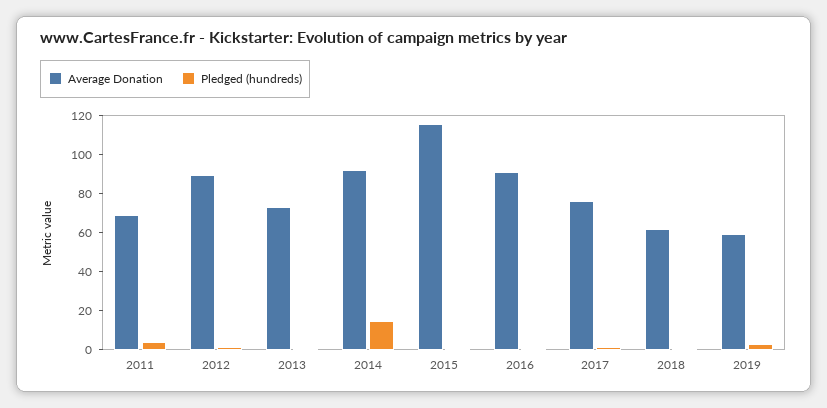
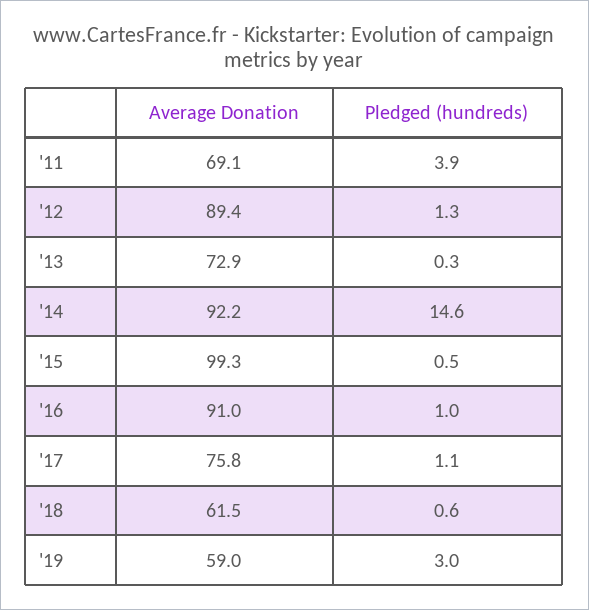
Average Donation, 2015: 115 -> 99.3

